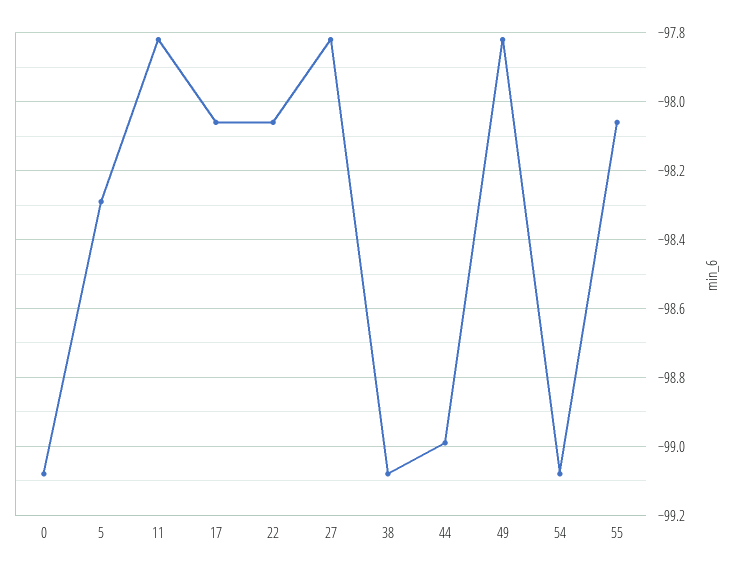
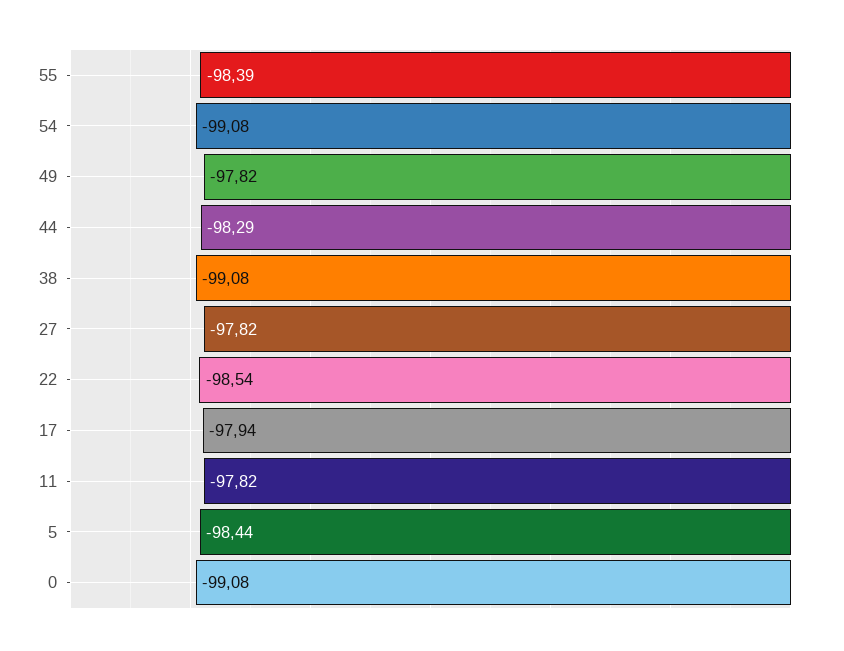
5: -98.3 -> -98.44
17: -98.05 -> -97.94
22: -98.05 -> -98.54
44: -99 -> -98.29
55: -98.05 -> -98.39

